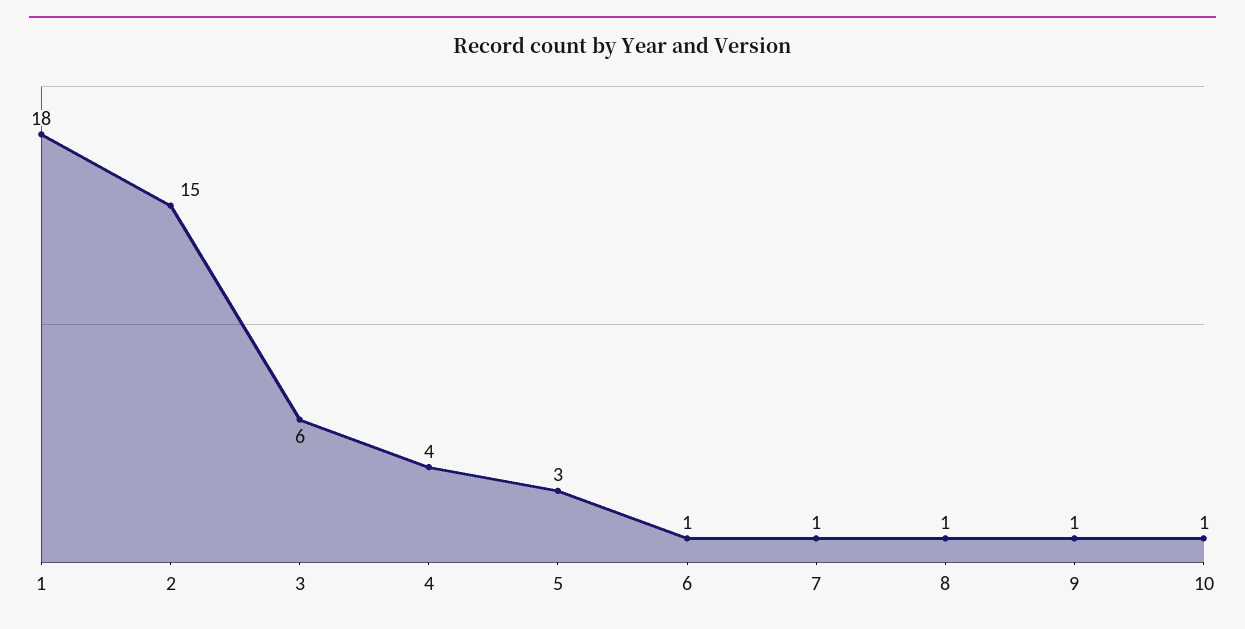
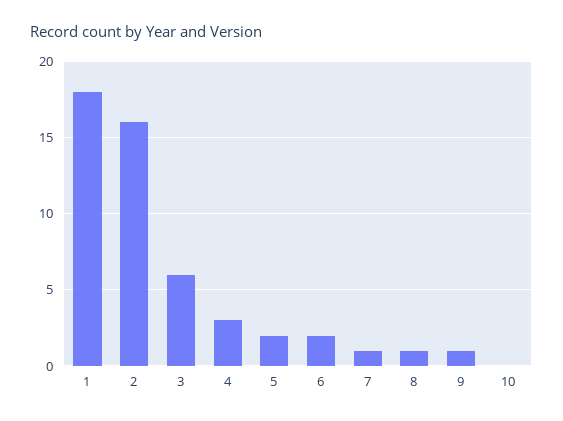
2: 15 -> 16
4: 4 -> 3
5: 3 -> 2
6: 1 -> 2
10: 1 -> 0

